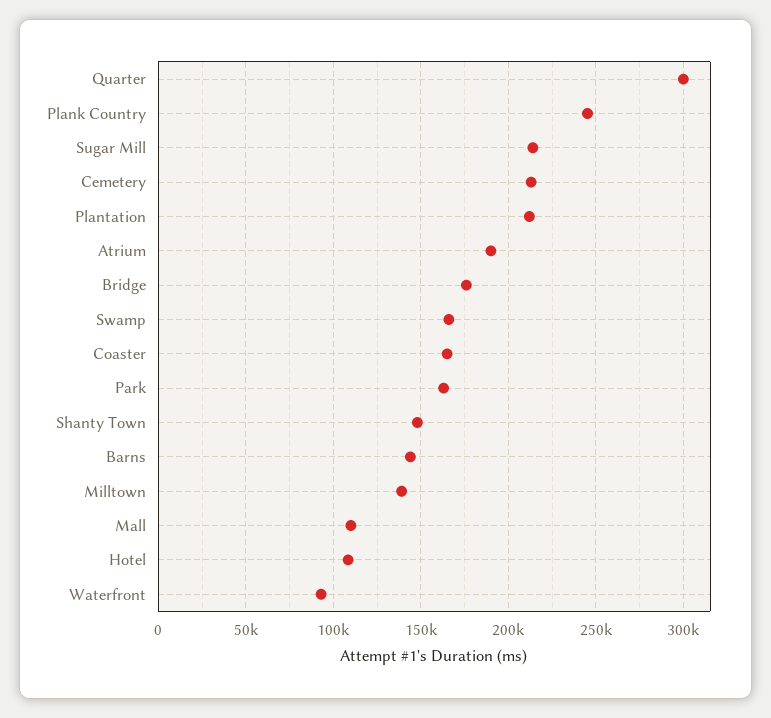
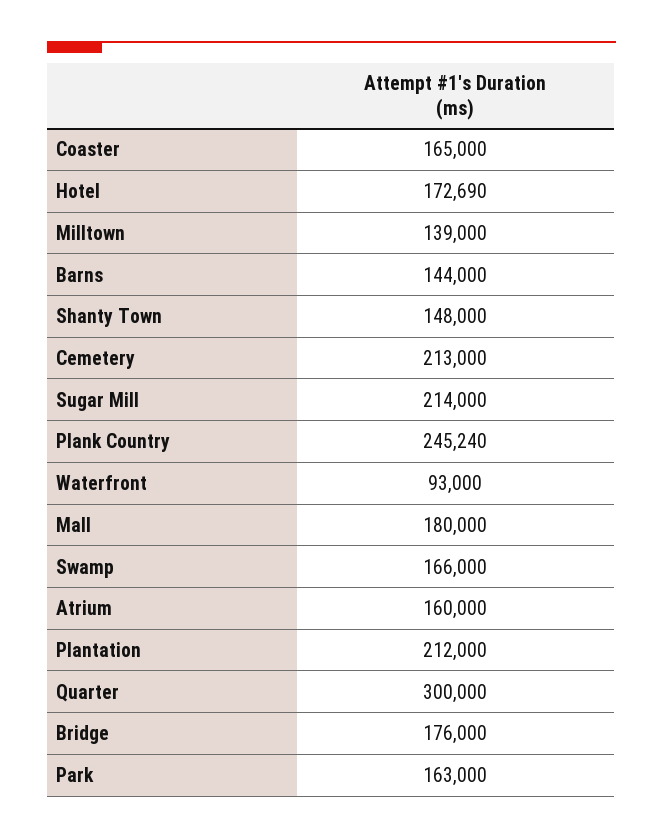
Atrium: 190000 -> 160000
Mall: 110000 -> 180000
Hotel: 110000 -> 172690

